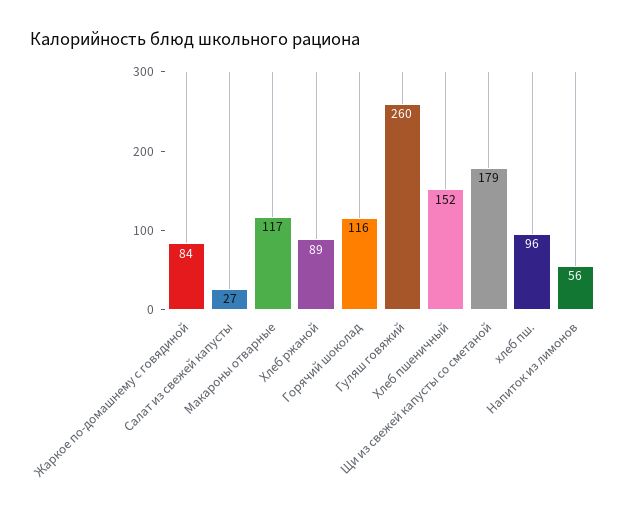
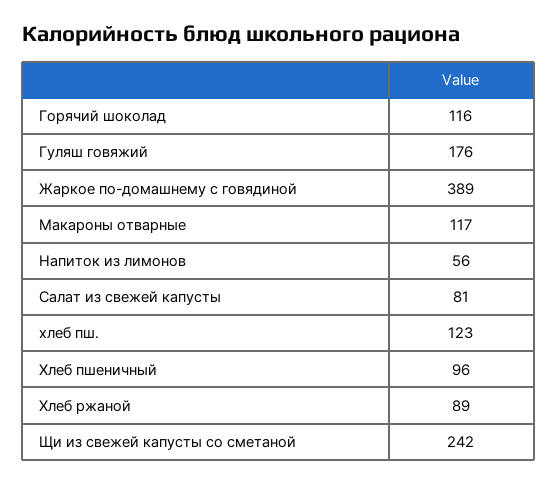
Жаркое по-домашнему с говядиной: 84 -> 389
Салат из свежей капусты: 27 -> 81
Гуляш говяжий: 260 -> 176
Хлеб пшеничный: 152 -> 96
Щи из свежей капусты со сметаной: 179 -> 242
хлеб пш.: 96 -> 123

